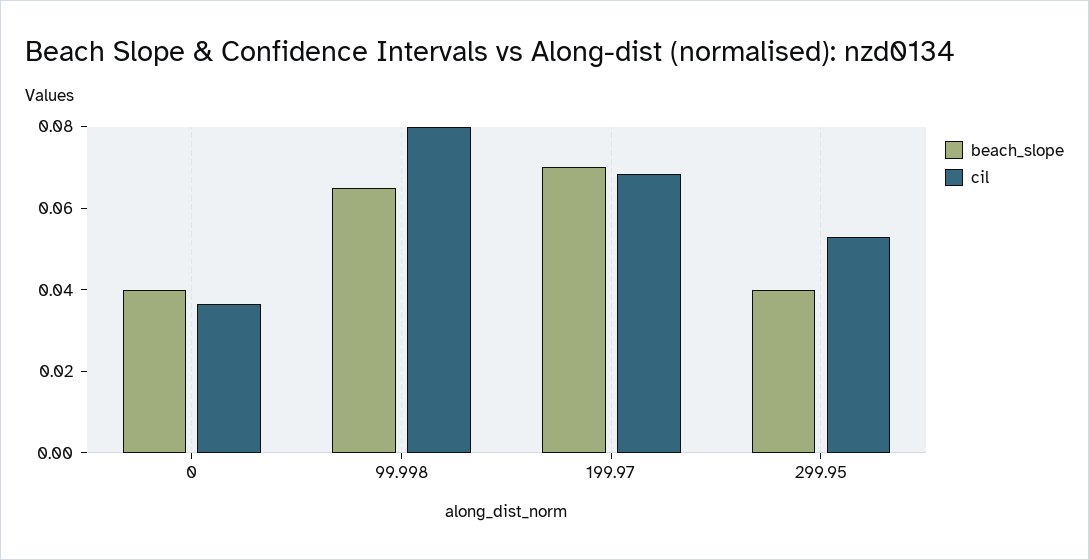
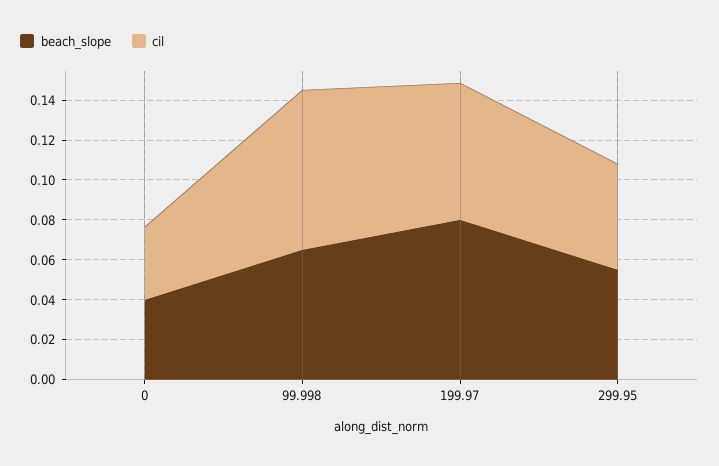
beach_slope, 199.97: 0.07 -> 0.08
beach_slope, 299.95: 0.04 -> 0.055

